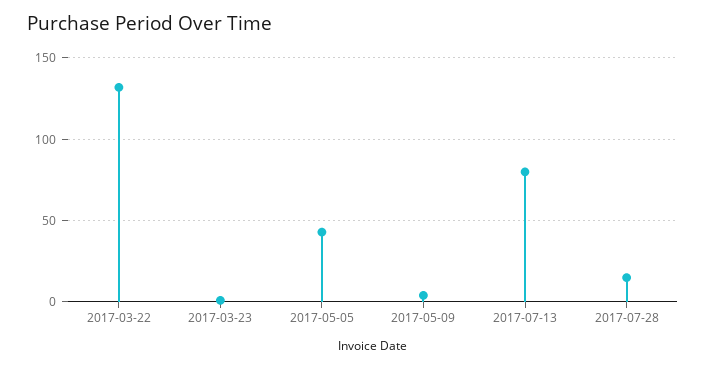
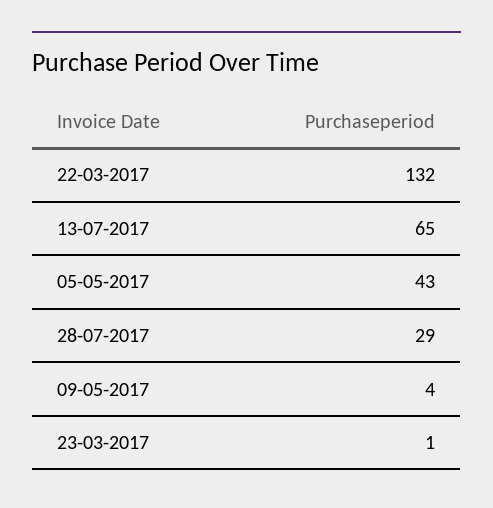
2017-07-13: 80 -> 65
2017-07-28: 15 -> 29

